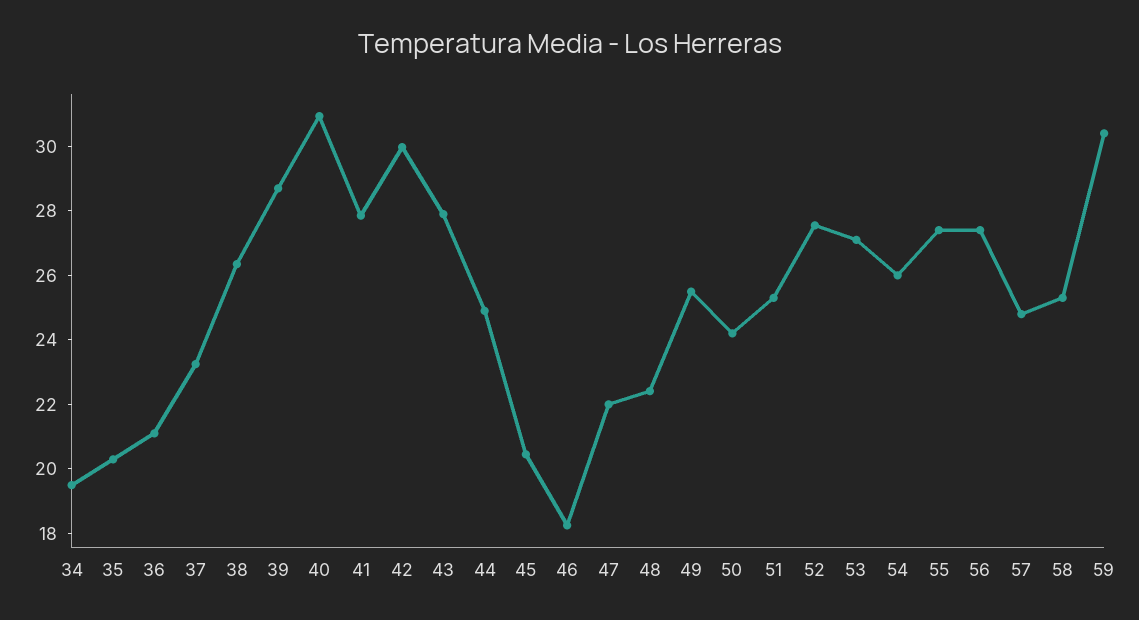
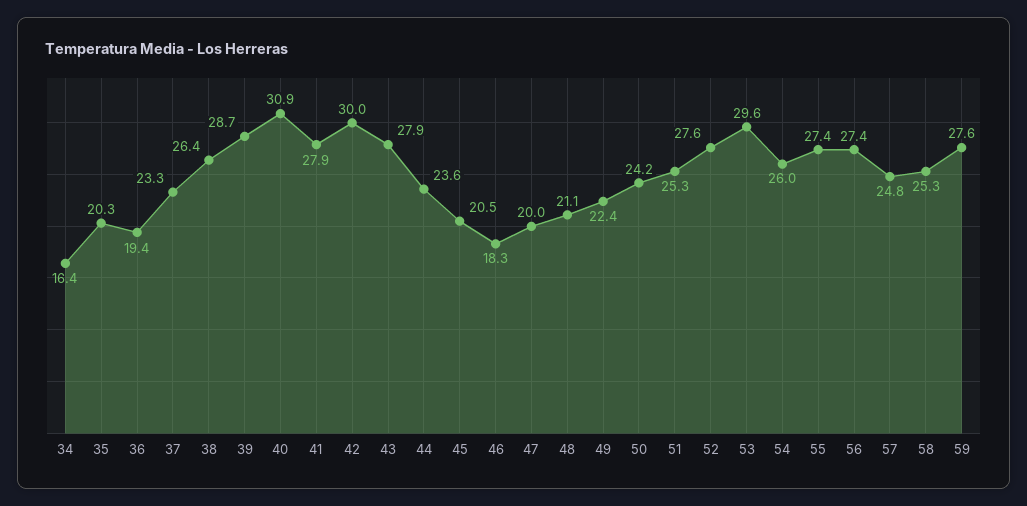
34: 19.5 -> 16.4
36: 21 -> 19.4
44: 25 -> 23.6
47: 22 -> 20
48: 22.5 -> 21.1
49: 25.5 -> 22.4
53: 27 -> 29.6
59: 30.5 -> 27.6

